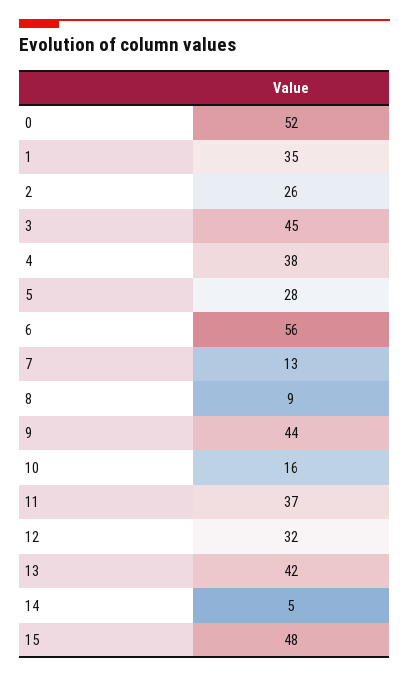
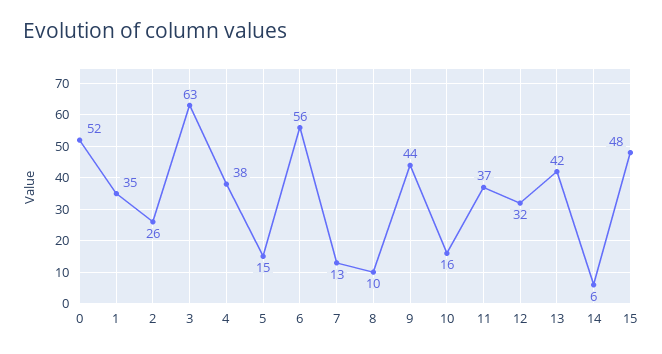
3: 45 -> 63
5: 28 -> 15
8: 9 -> 10
14: 5 -> 6

